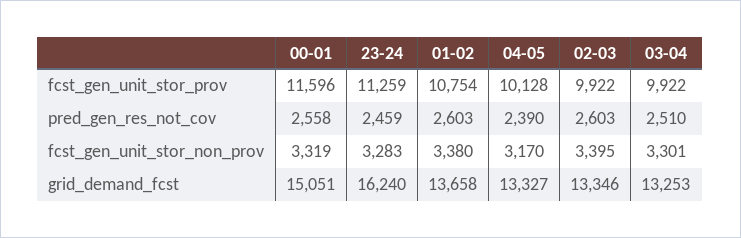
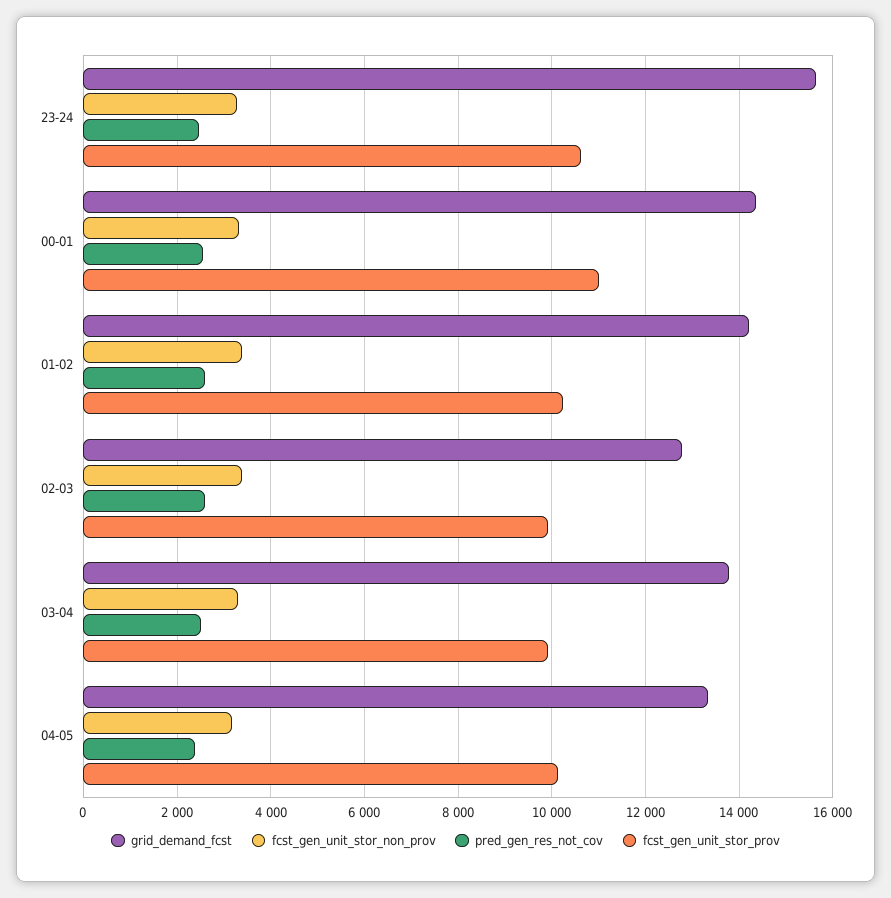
fcst_gen_unit_stor_prov, 00-01: 11596 -> 11000
fcst_gen_unit_stor_prov, 23-24: 11259 -> 10600
fcst_gen_unit_stor_prov, 01-02: 10754 -> 10200
grid_demand_fcst, 00-01: 15051 -> 14400
grid_demand_fcst, 23-24: 16240 -> 15600
grid_demand_fcst, 01-02: 13658 -> 14200
grid_demand_fcst, 02-03: 13346 -> 12800
grid_demand_fcst, 03-04: 13253 -> 13800

